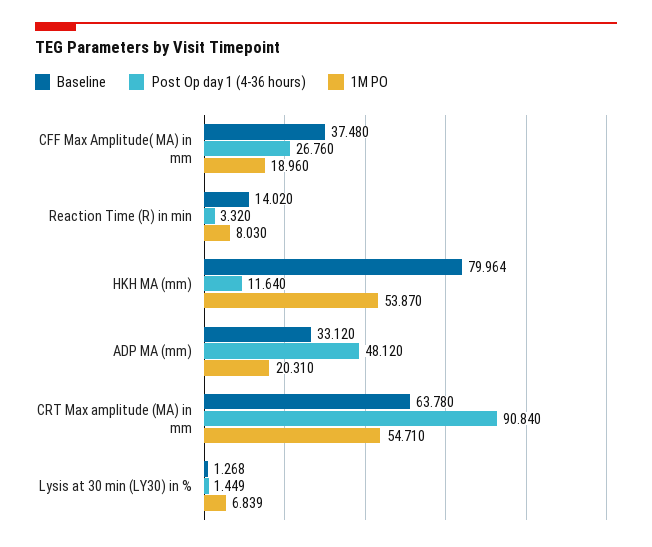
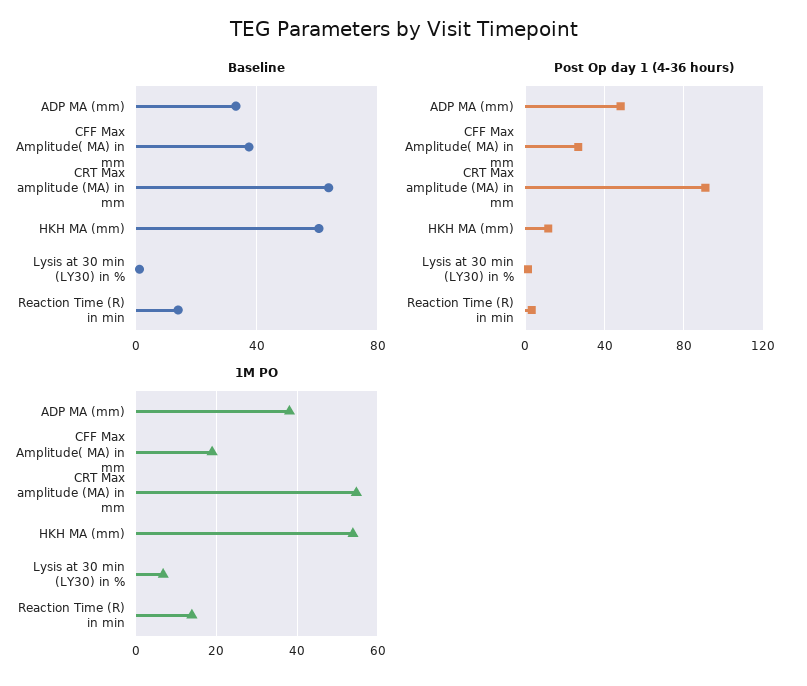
1M PO, Reaction Time (R) in min: 8.03 -> 14
Baseline, HKH MA (mm): 79.964 -> 60
1M PO, ADP MA (mm): 20.31 -> 38

